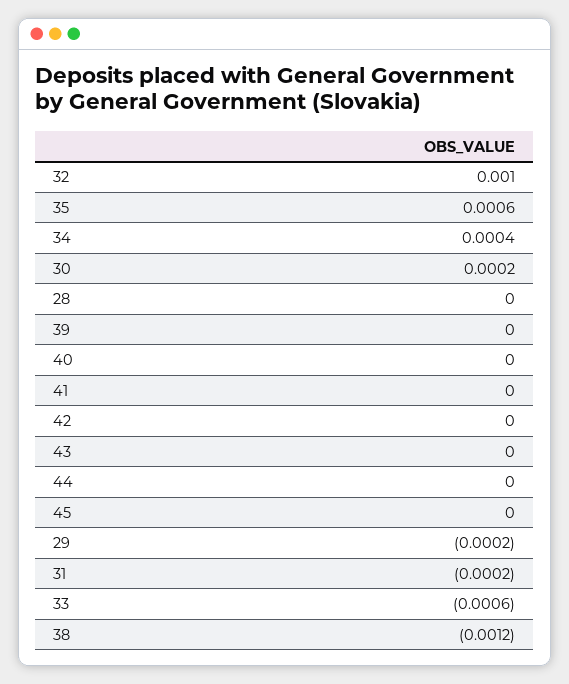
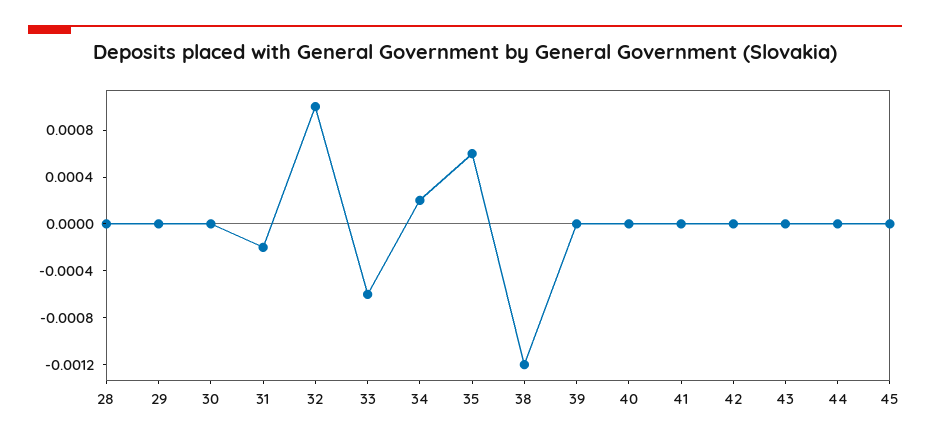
34: 0.0004 -> 0.0002
30: 0.0002 -> 0
29: -0.0002 -> 0

